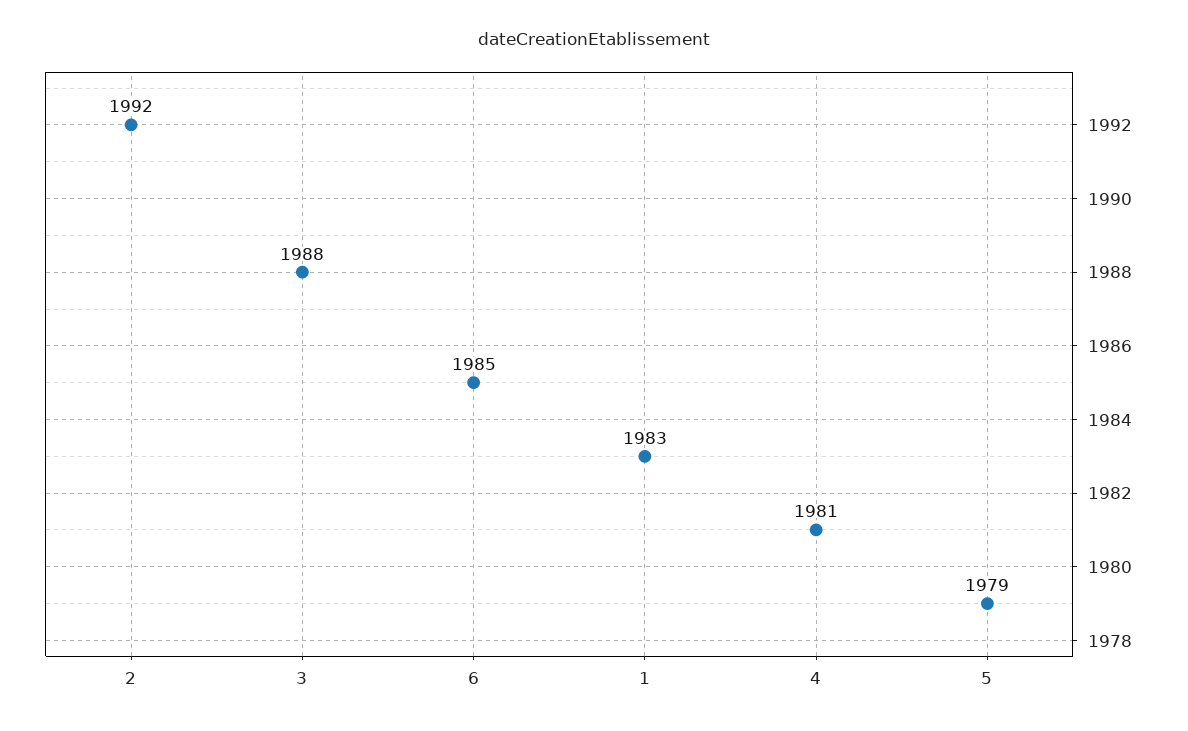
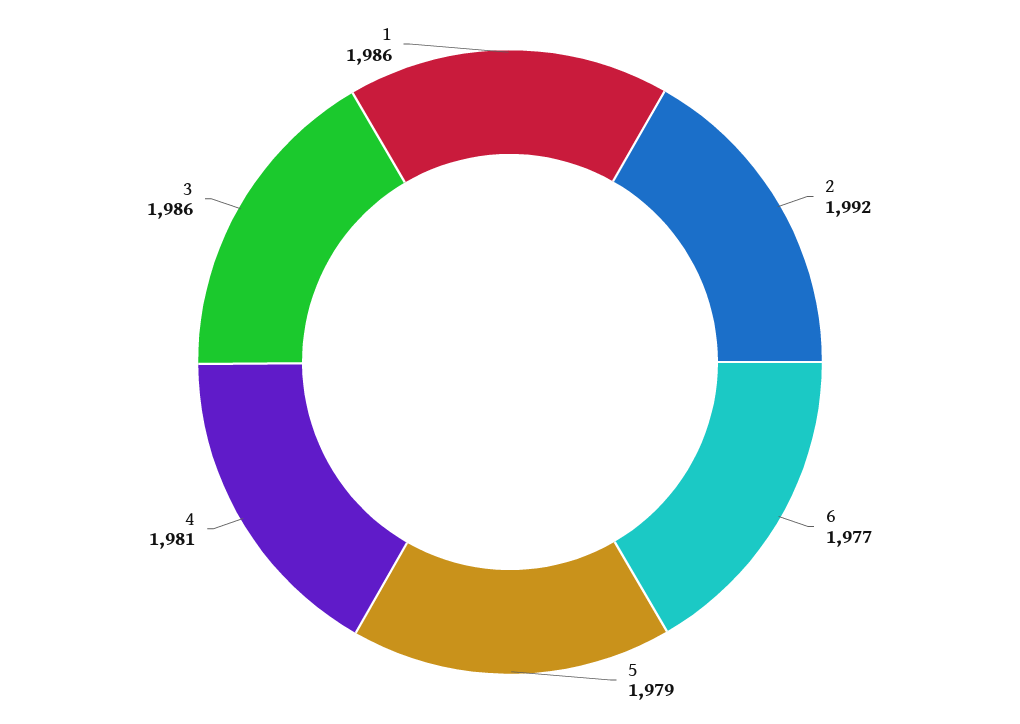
3: 1988 -> 1986
6: 1985 -> 1977
1: 1983 -> 1986

